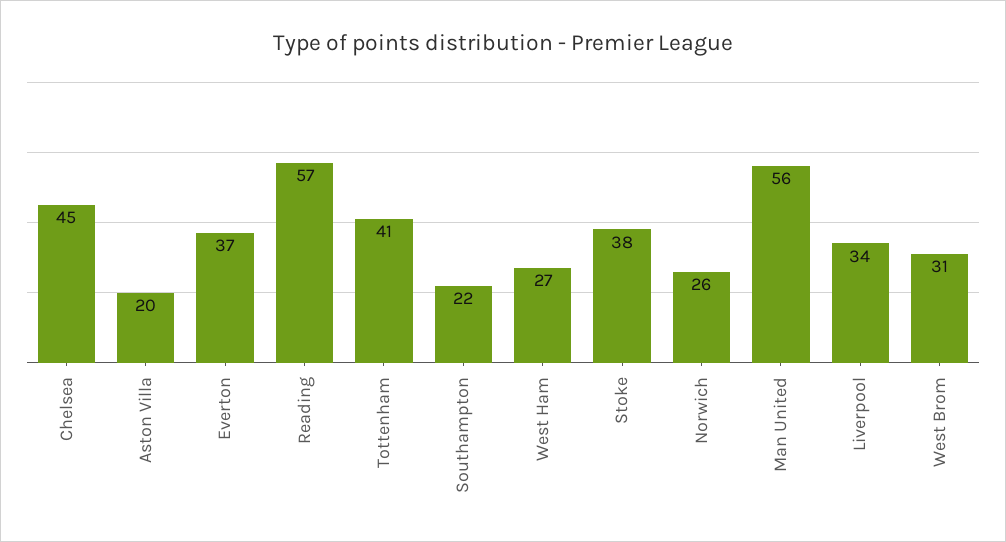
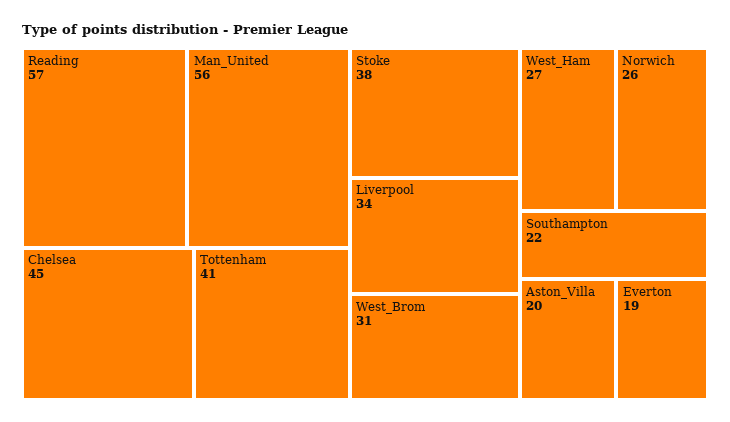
Everton: 37 -> 19

